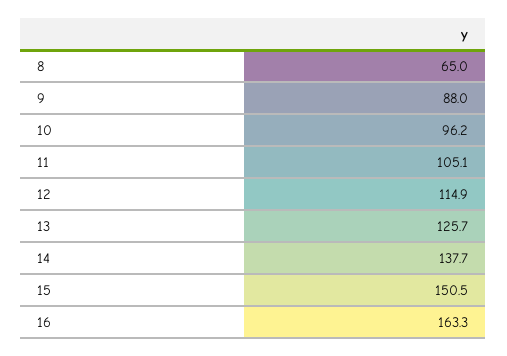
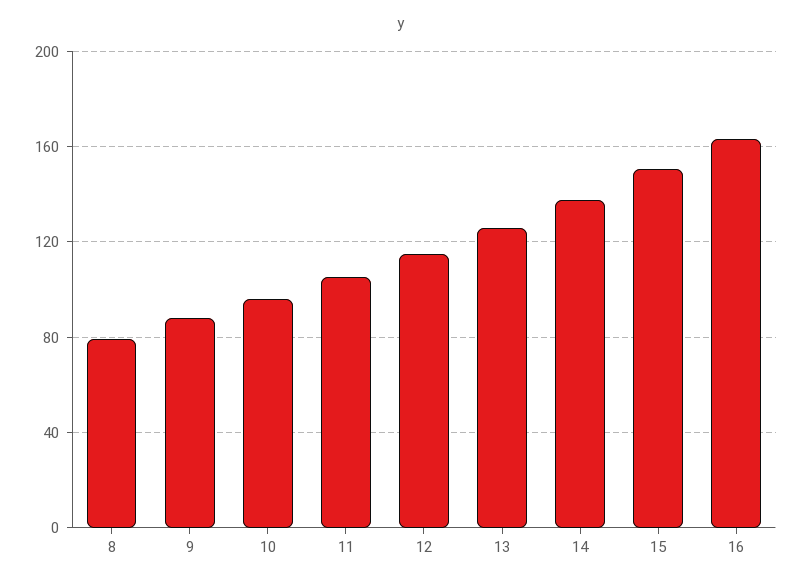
8: 65 -> 80

